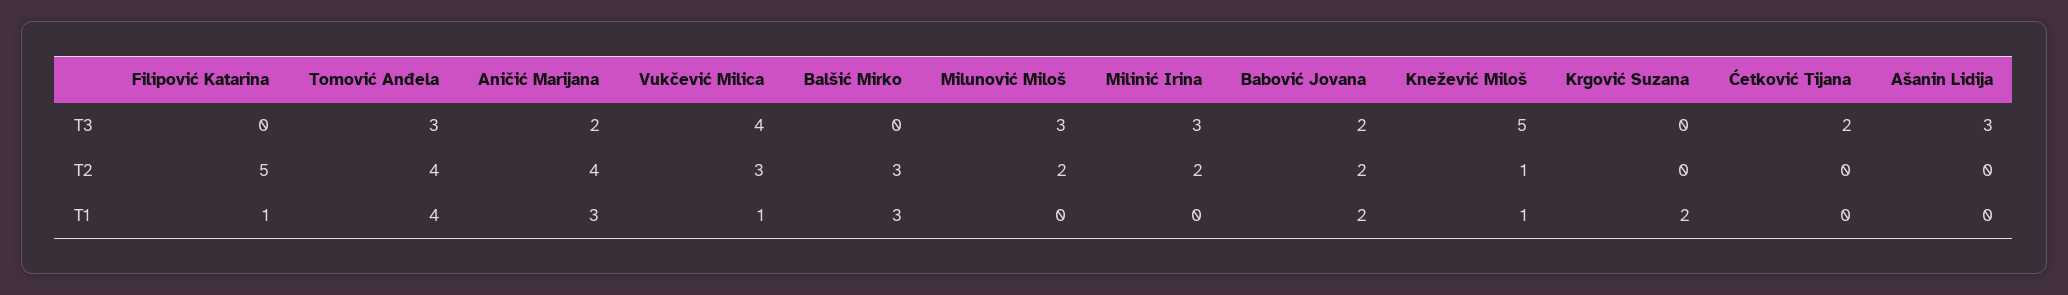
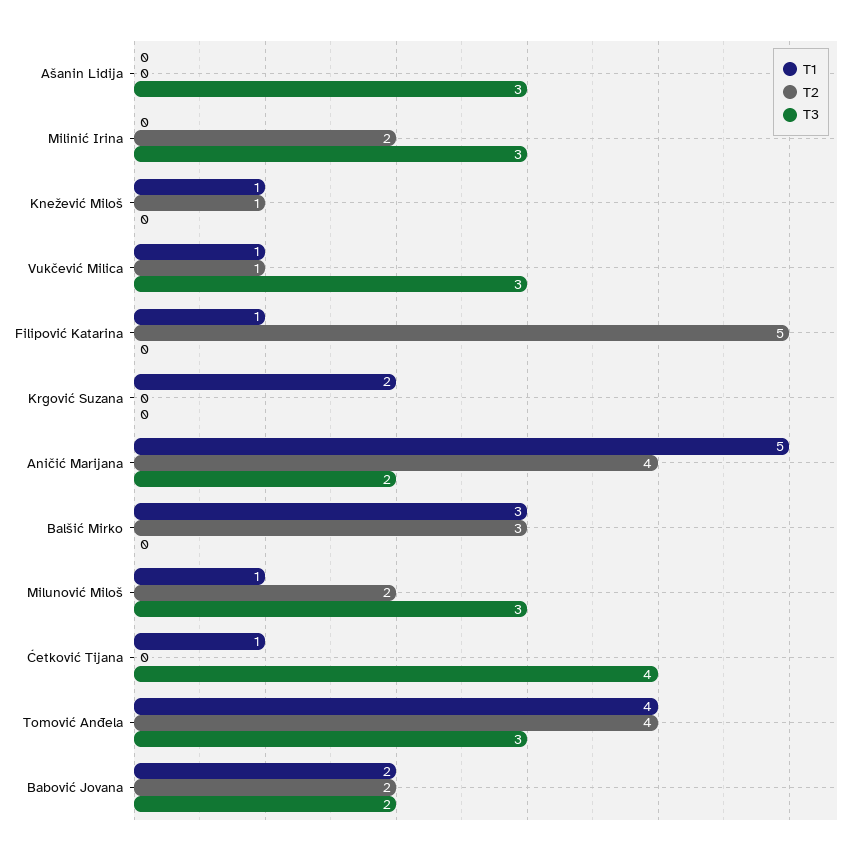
T3, Vukčević Milica: 4 -> 3
T3, Knežević Miloš: 5 -> 0
T3, Ćetković Tijana: 2 -> 4
T2, Vukčević Milica: 3 -> 1
T1, Aničić Marijana: 3 -> 5
T1, Milunović Miloš: 0 -> 1
T1, Ćetković Tijana: 0 -> 1

